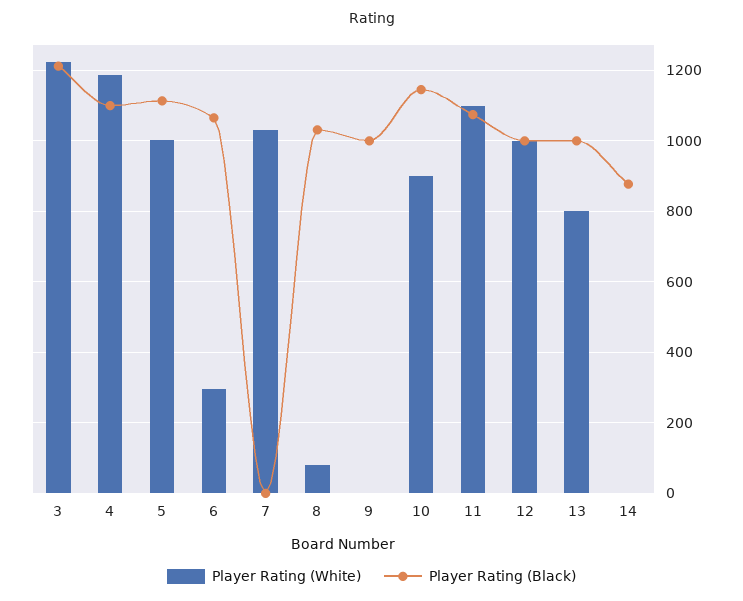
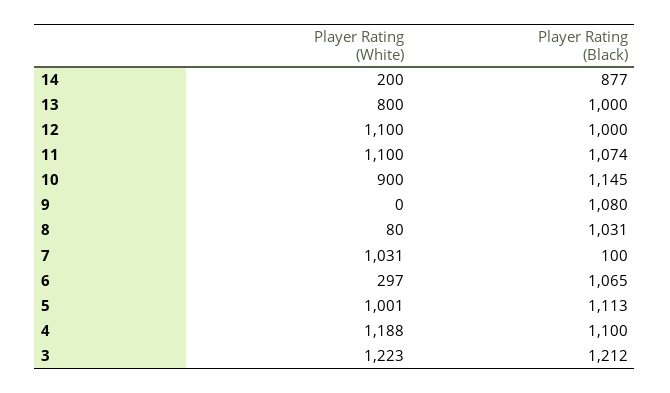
Player Rating (Black), 7: 0 -> 100
Player Rating (Black), 9: 1000 -> 1080
Player Rating (White), 12: 1000 -> 1100
Player Rating (White), 14: 0 -> 200

